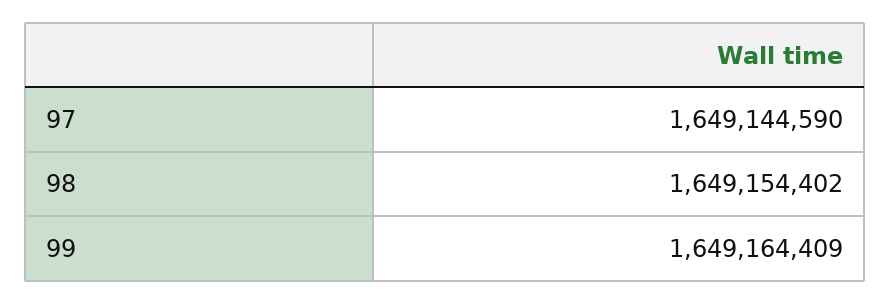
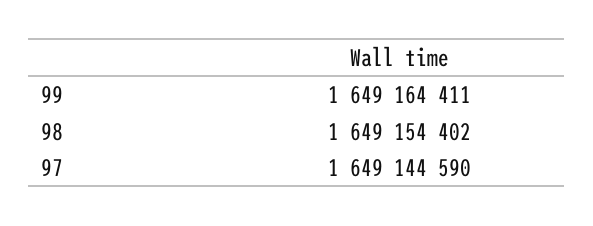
99: 1649164409 -> 1649164411

